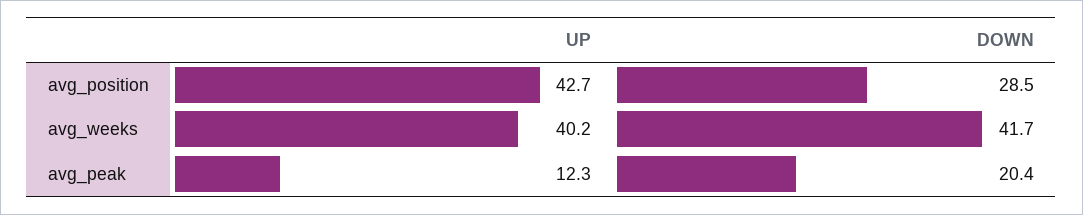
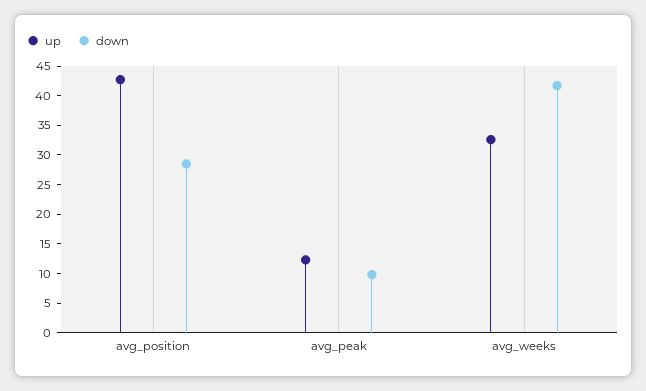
UP, avg_weeks: 40.2 -> 32.5
DOWN, avg_peak: 20.4 -> 10

